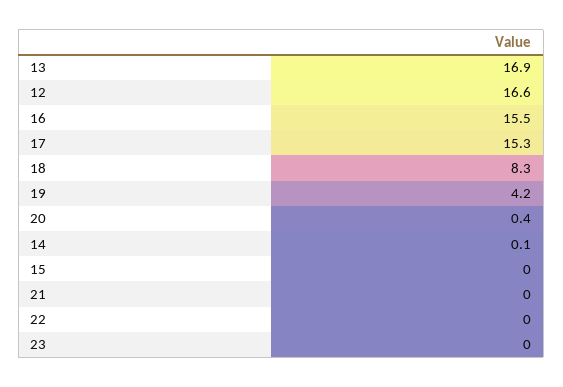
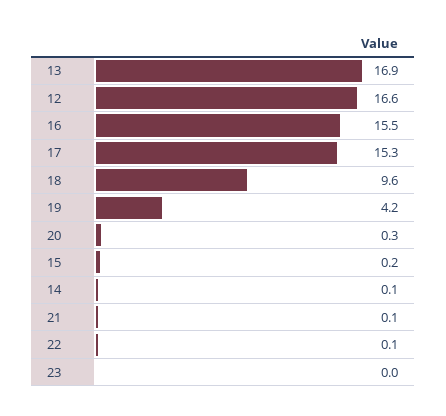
18: 8.3 -> 9.6
20: 0.4 -> 0.3
15: 0 -> 0.2
21: 0 -> 0.1
22: 0 -> 0.1

